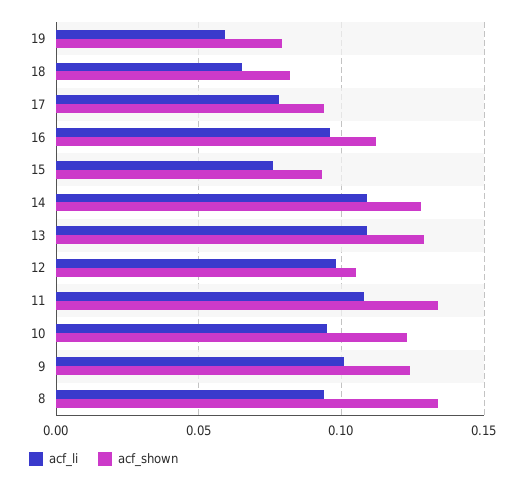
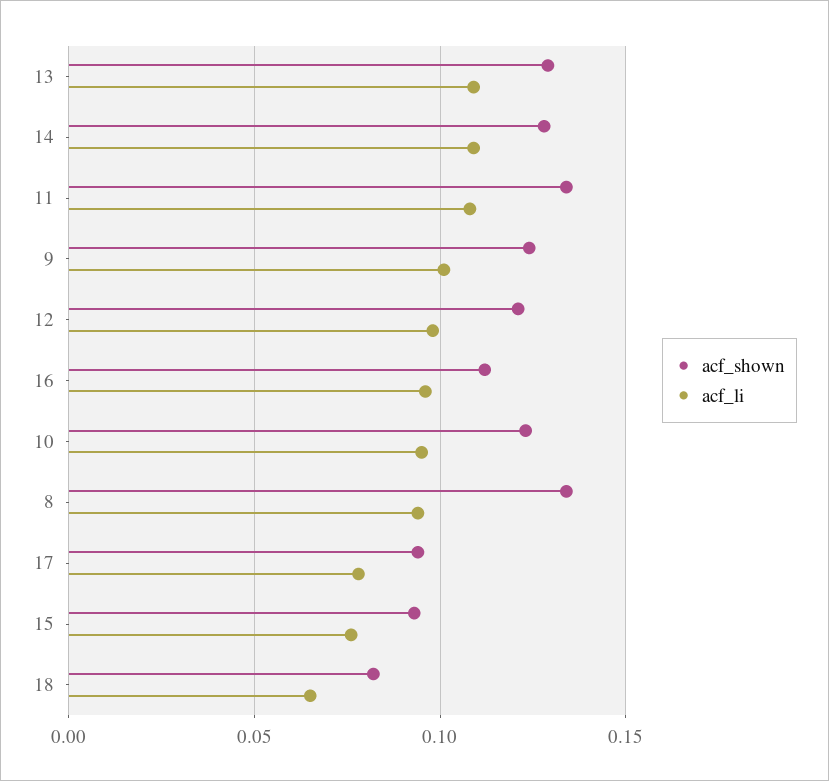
acf_li, 19: 0.06 -> none
acf_shown, 19: 0.08 -> none
acf_shown, 12: 0.105 -> 0.12

